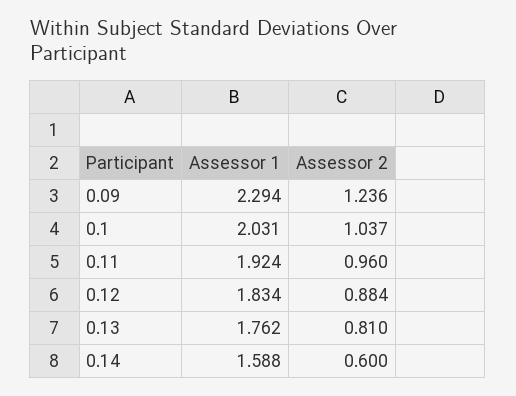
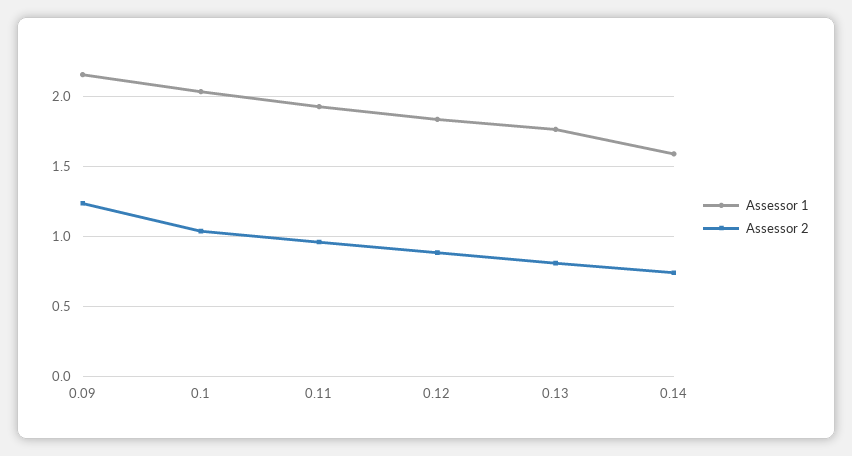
Assessor 1, 0.09: 2.294 -> 2.15
Assessor 2, 0.14: 0.6 -> 0.75

